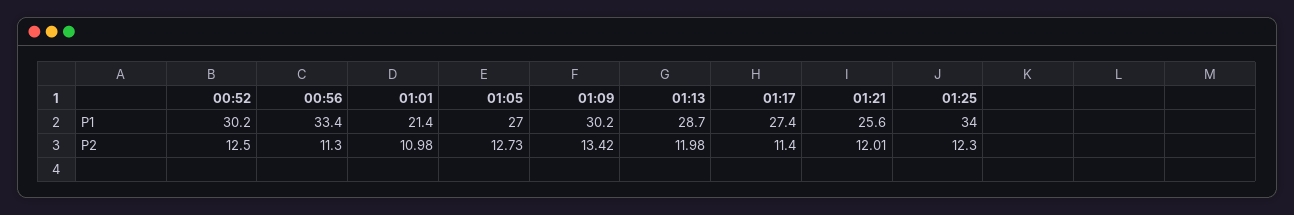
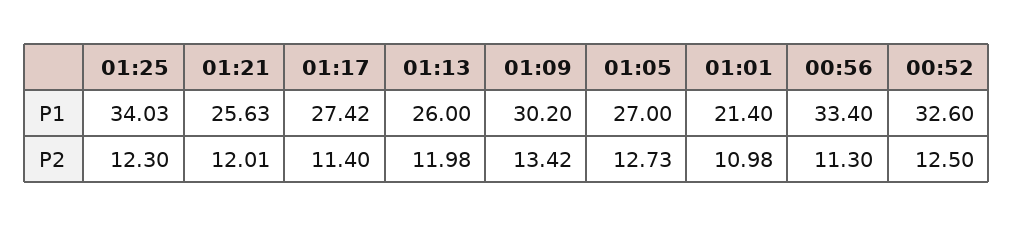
00:52, P1: 30.2 -> 32.6
01:13, P1: 28.7 -> 26

